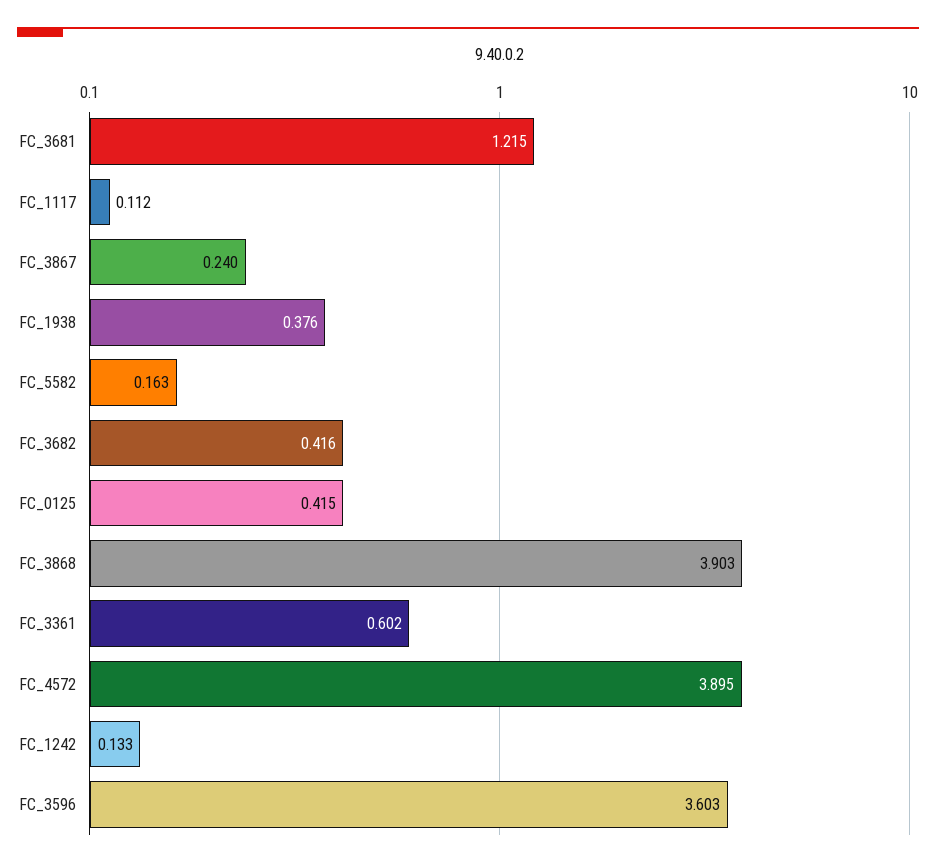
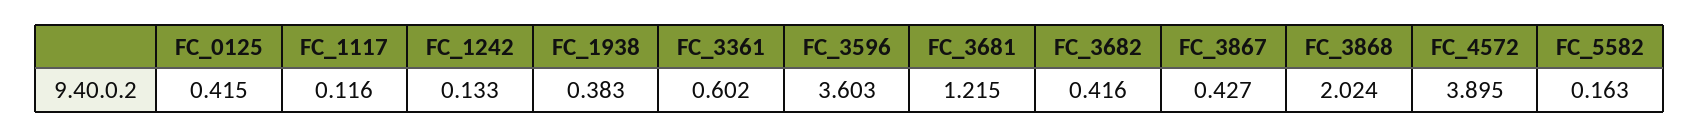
FC_1117: 0.112 -> 0.116
FC_3867: 0.24 -> 0.427
FC_1938: 0.376 -> 0.383
FC_3868: 3.903 -> 2.024

